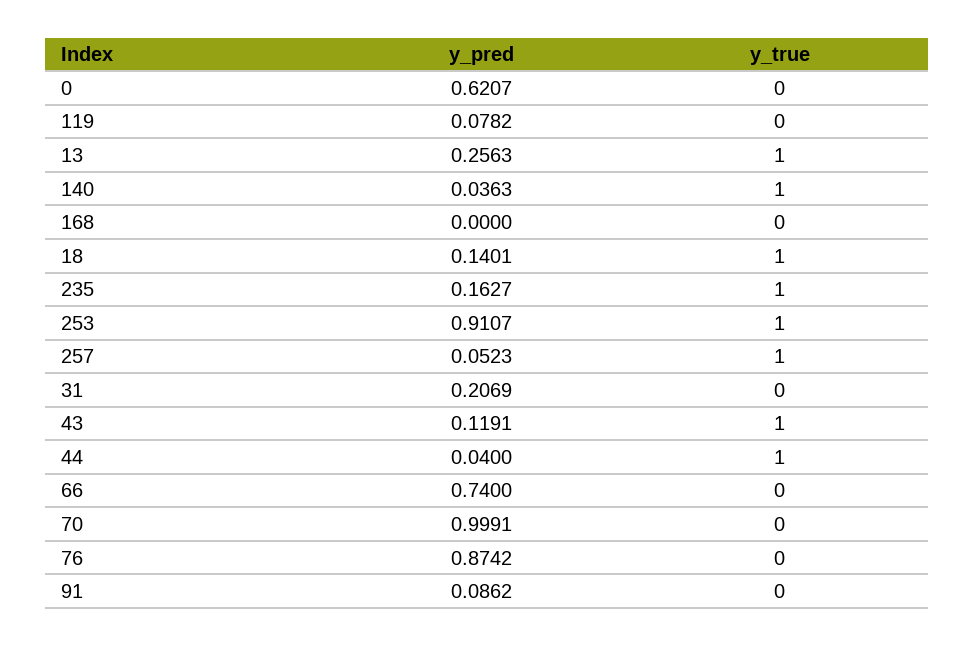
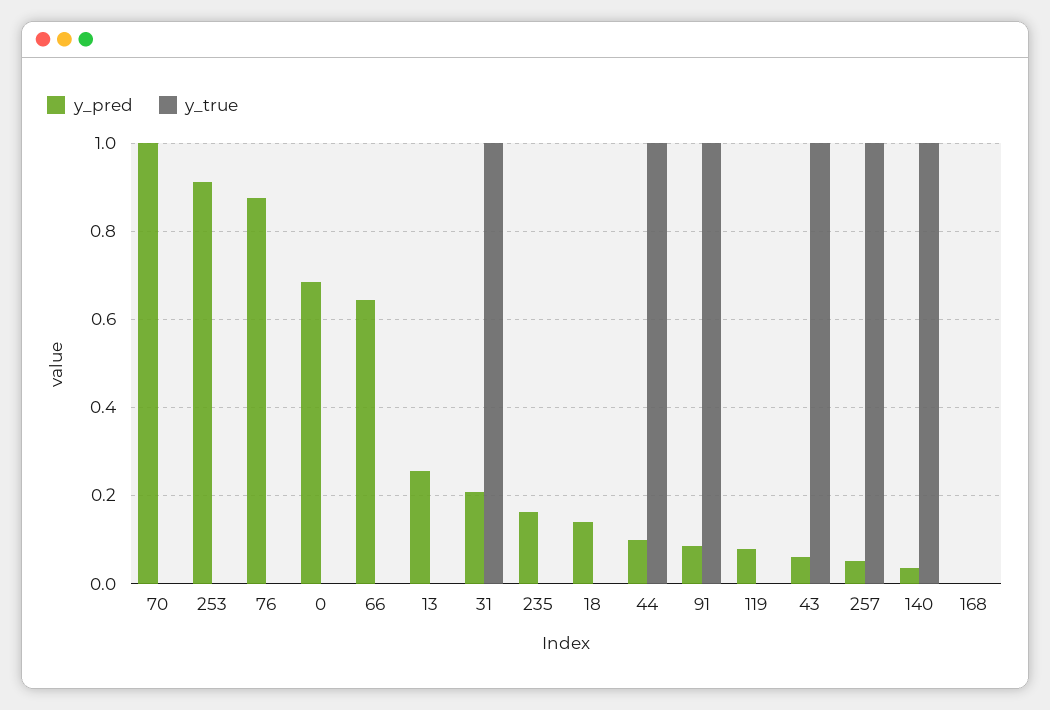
y_pred, 0: 0.6207 -> 0.68
y_true, 13: 1 -> 0
y_true, 18: 1 -> 0
y_true, 235: 1 -> 0
y_true, 253: 1 -> 0
y_true, 31: 0 -> 1
y_pred, 43: 0.1191 -> 0.06
y_pred, 44: 0.04 -> 0.1
y_pred, 66: 0.74 -> 0.64
y_true, 91: 0 -> 1

